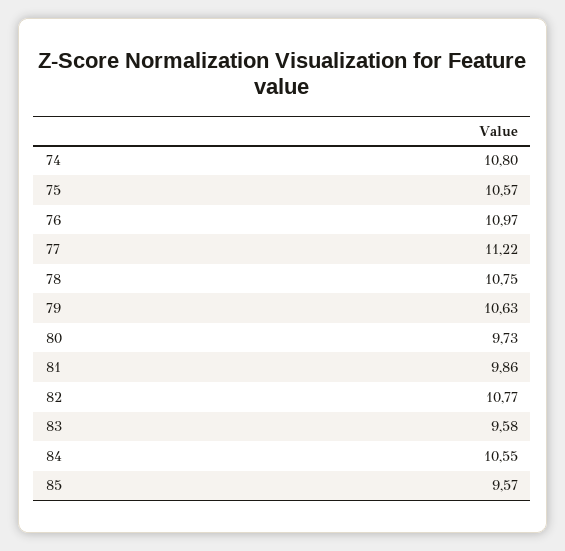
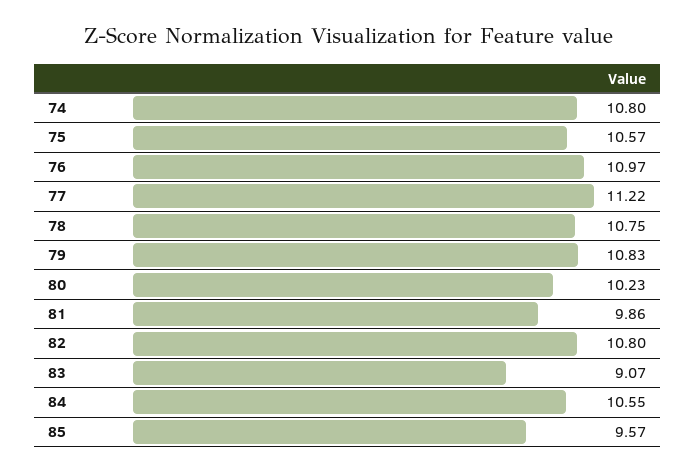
79: 10.63 -> 10.83
80: 9.73 -> 10.23
82: 10.77 -> 10.8
83: 9.58 -> 9.07

